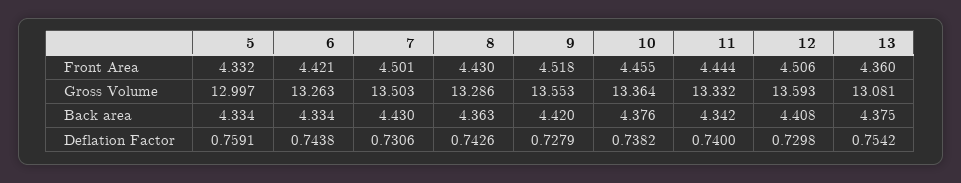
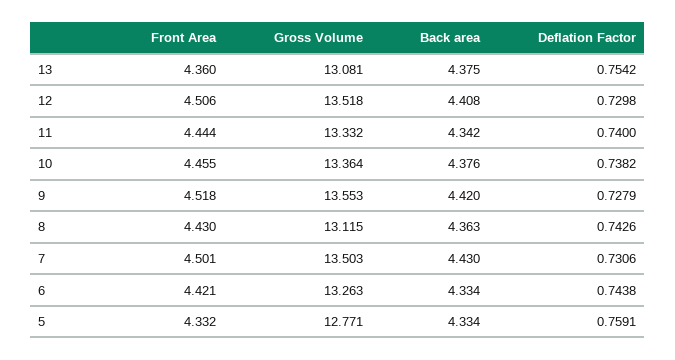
5, Gross Volume: 12.997 -> 12.771
8, Gross Volume: 13.286 -> 13.115
12, Gross Volume: 13.593 -> 13.518

